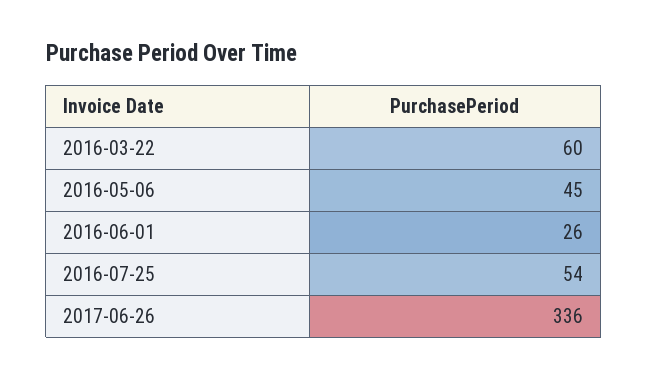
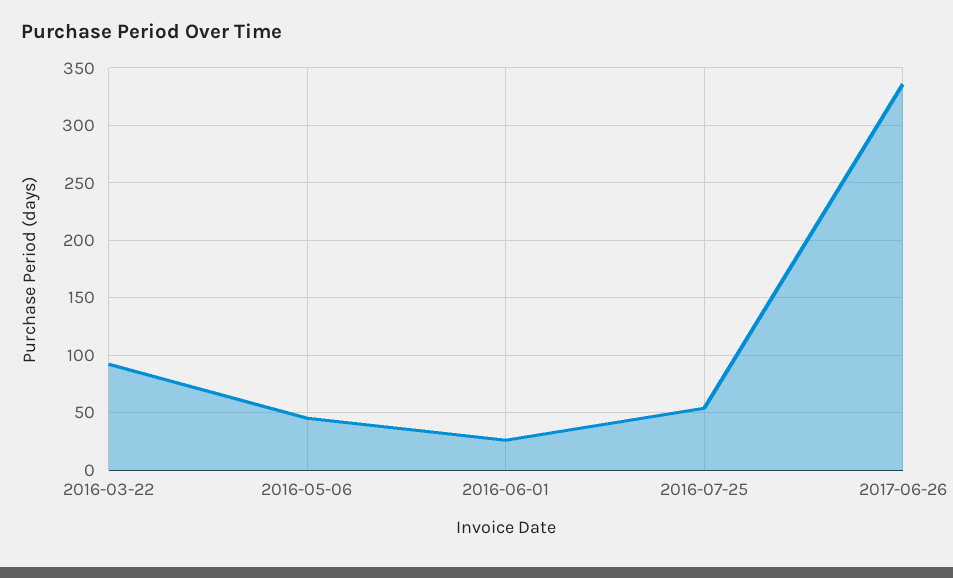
2016-03-22: 60 -> 90

